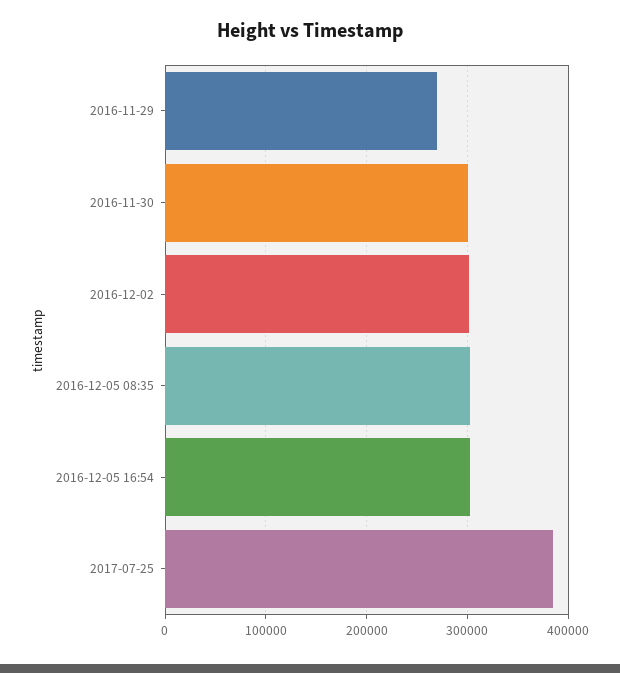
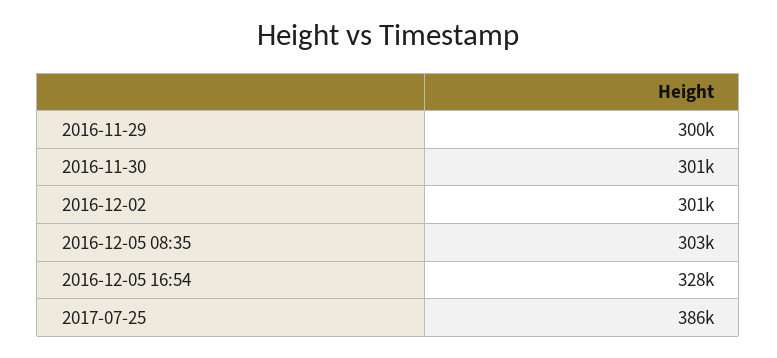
2016-11-29: 270000 -> 300000
2016-12-05 16:54: 300000 -> 328000

